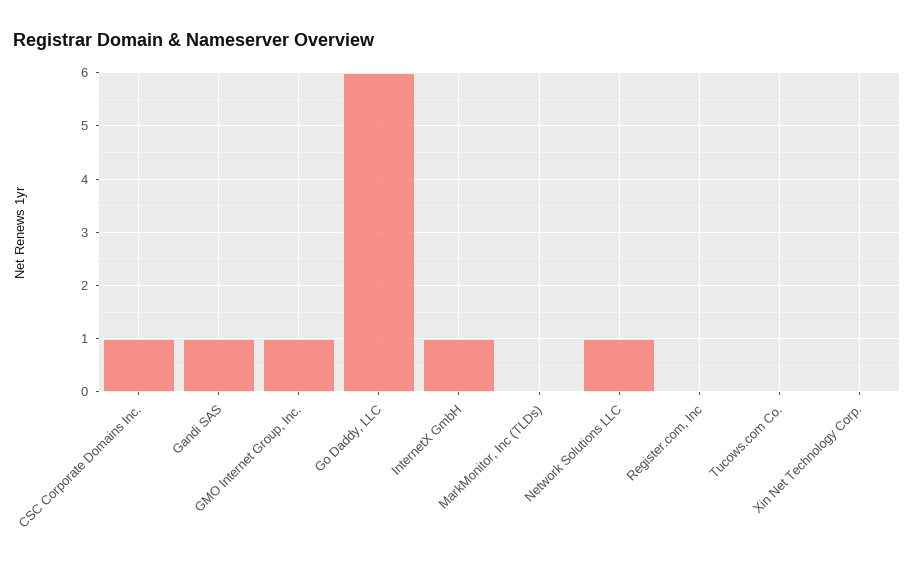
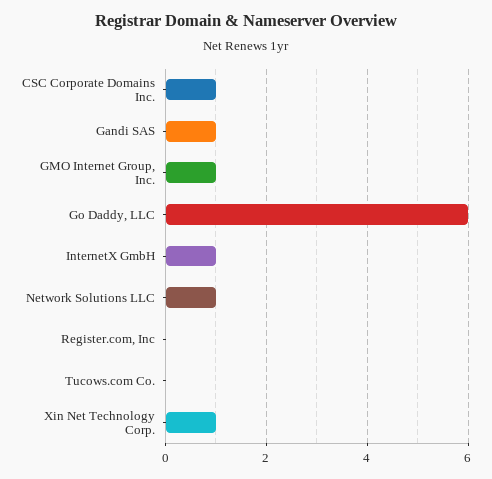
MarkMonitor, Inc (TLDs): 0 -> none
Xin Net Technology Corp.: 0 -> 1

